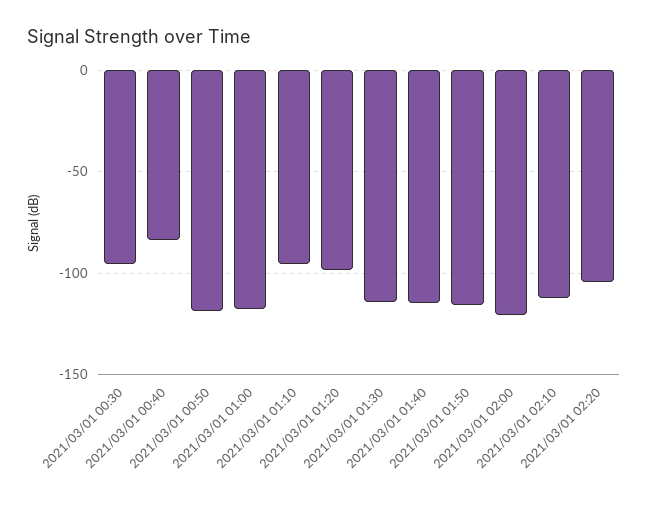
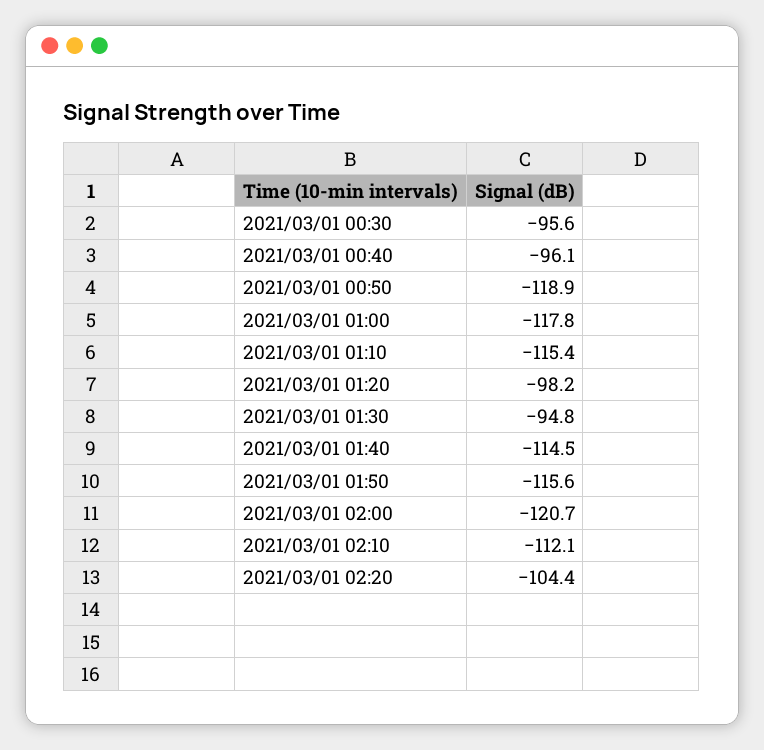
2021/03/01 00:40: -85 -> -96.1
2021/03/01 01:10: -95 -> -115.4
2021/03/01 01:30: -115 -> -94.8

